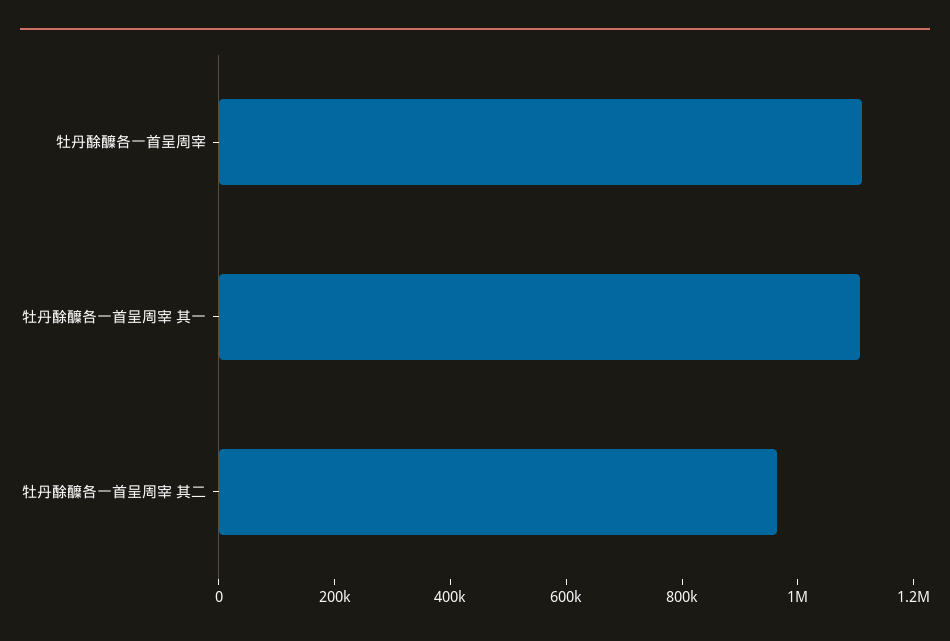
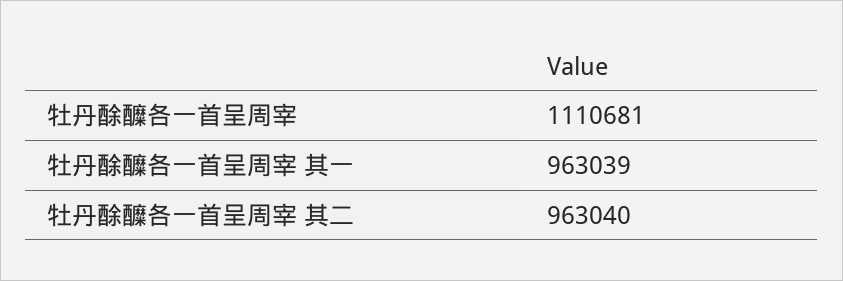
牡丹酴醾各一首呈周宰 其一: 1100000 -> 963039

